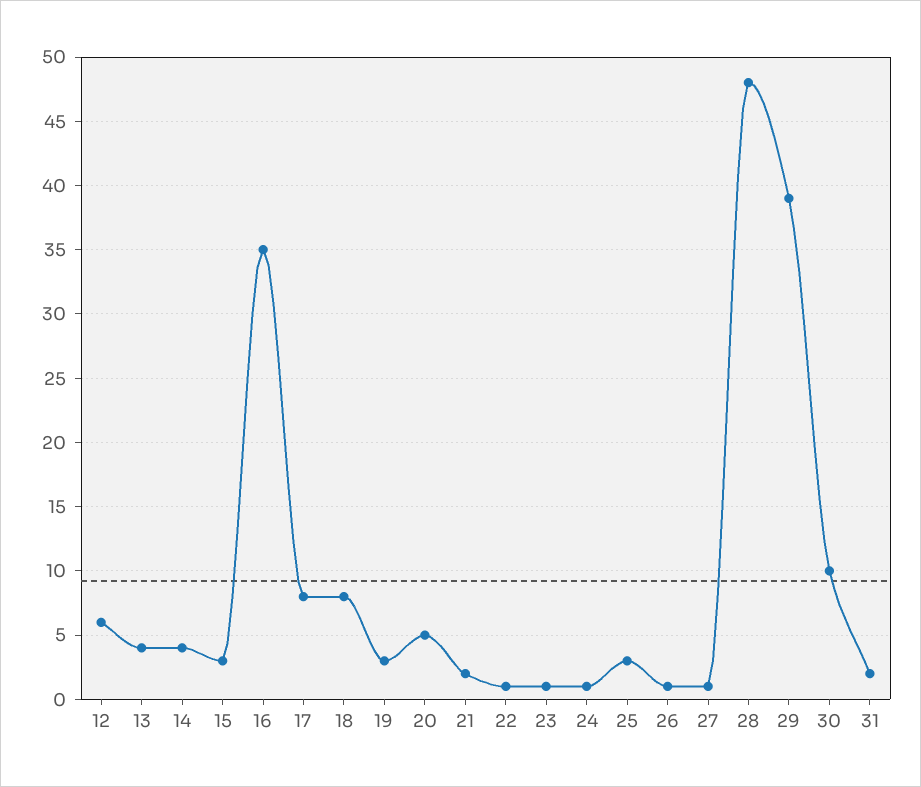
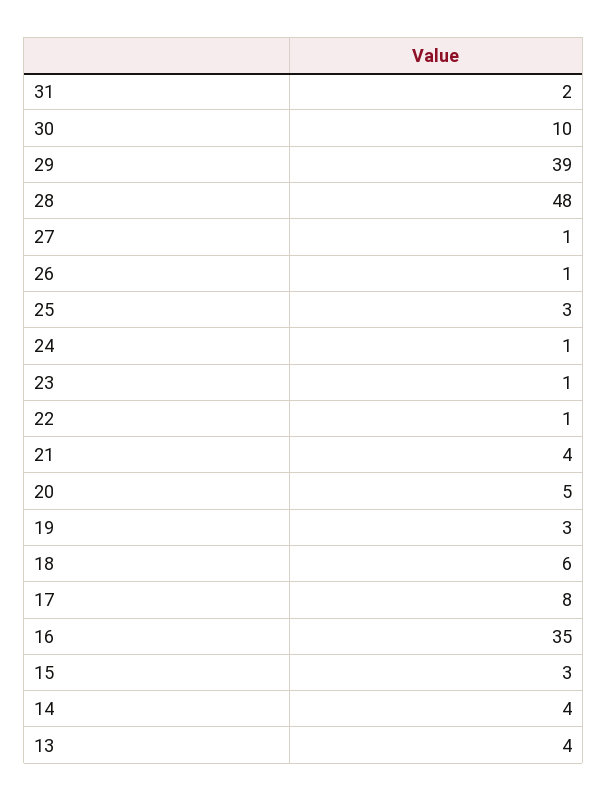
12: 6 -> none
18: 8 -> 6
21: 2 -> 4

